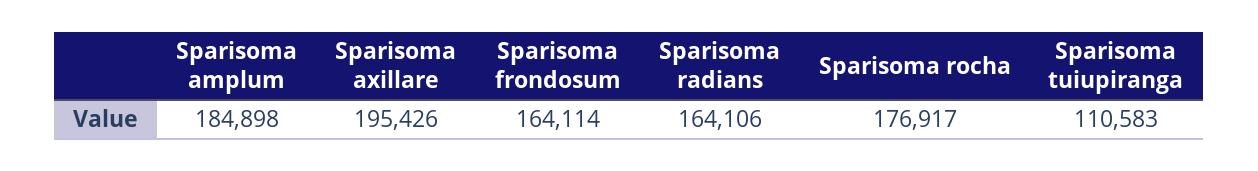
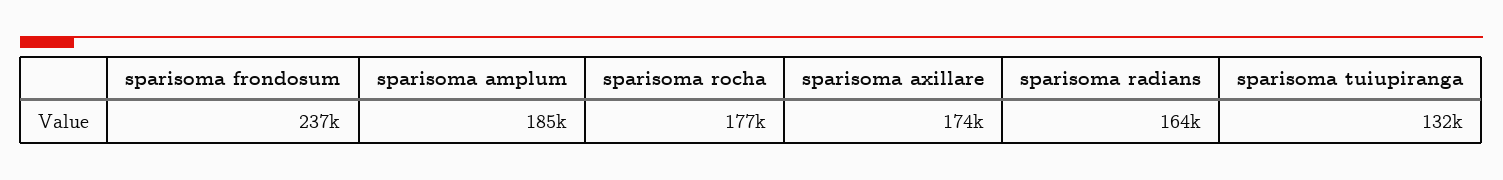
Sparisoma axillare: 195426 -> 174000
Sparisoma frondosum: 164114 -> 237000
Sparisoma tuiupiranga: 110583 -> 132000

